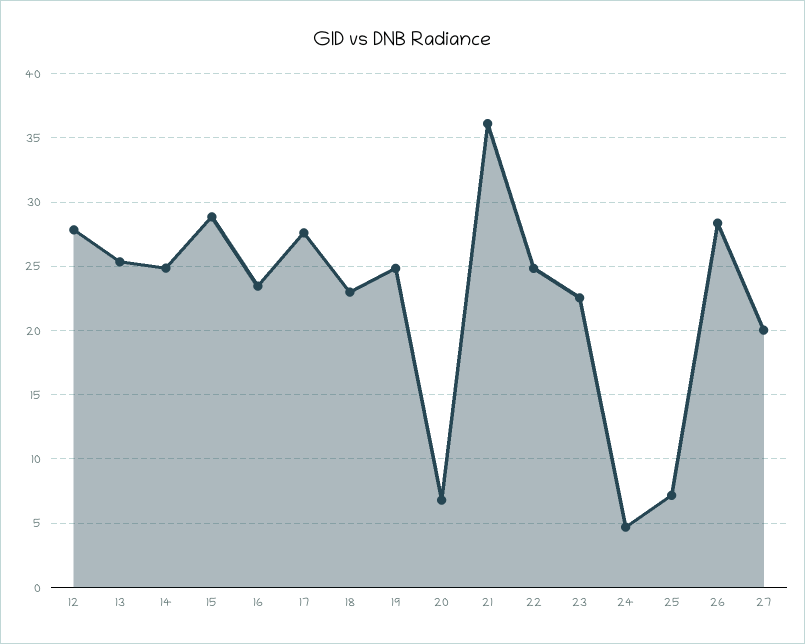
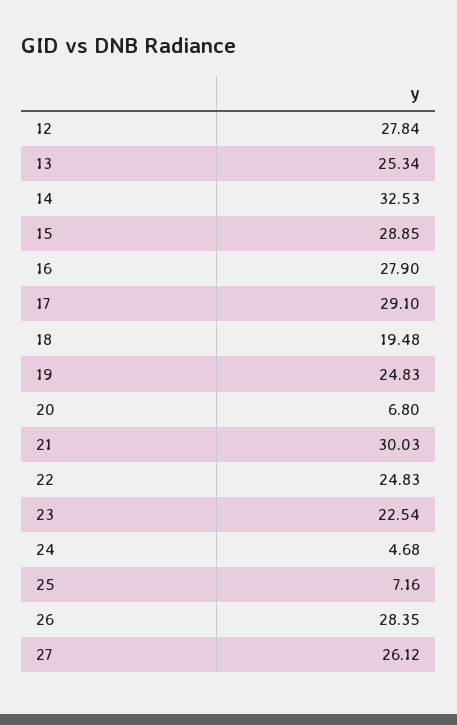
14: 25 -> 32.53
16: 23.5 -> 27.9
17: 27.5 -> 29.1
18: 23 -> 19.48
21: 36 -> 30.03
27: 20 -> 26.12

